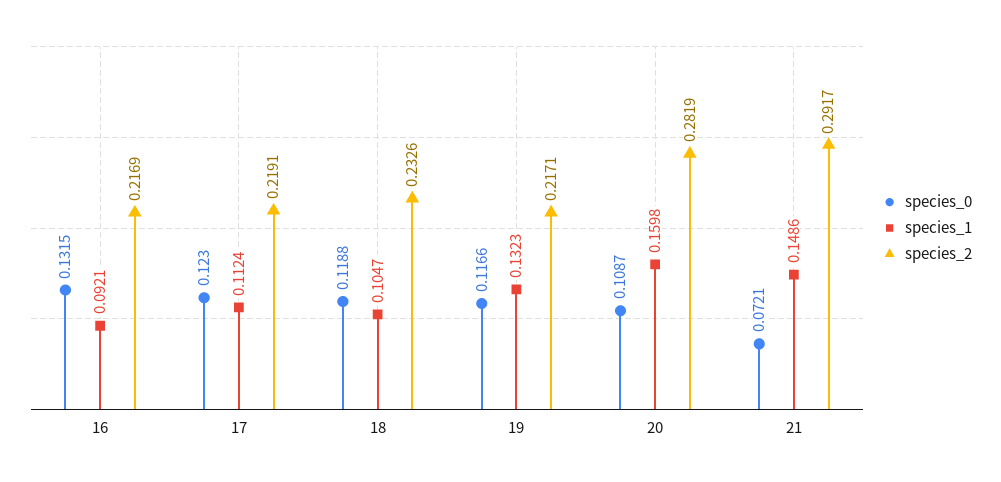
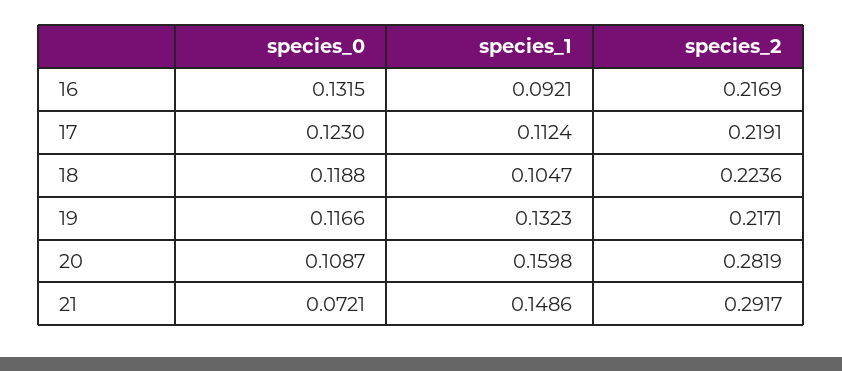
species_2, 18: 0.2326 -> 0.2236

